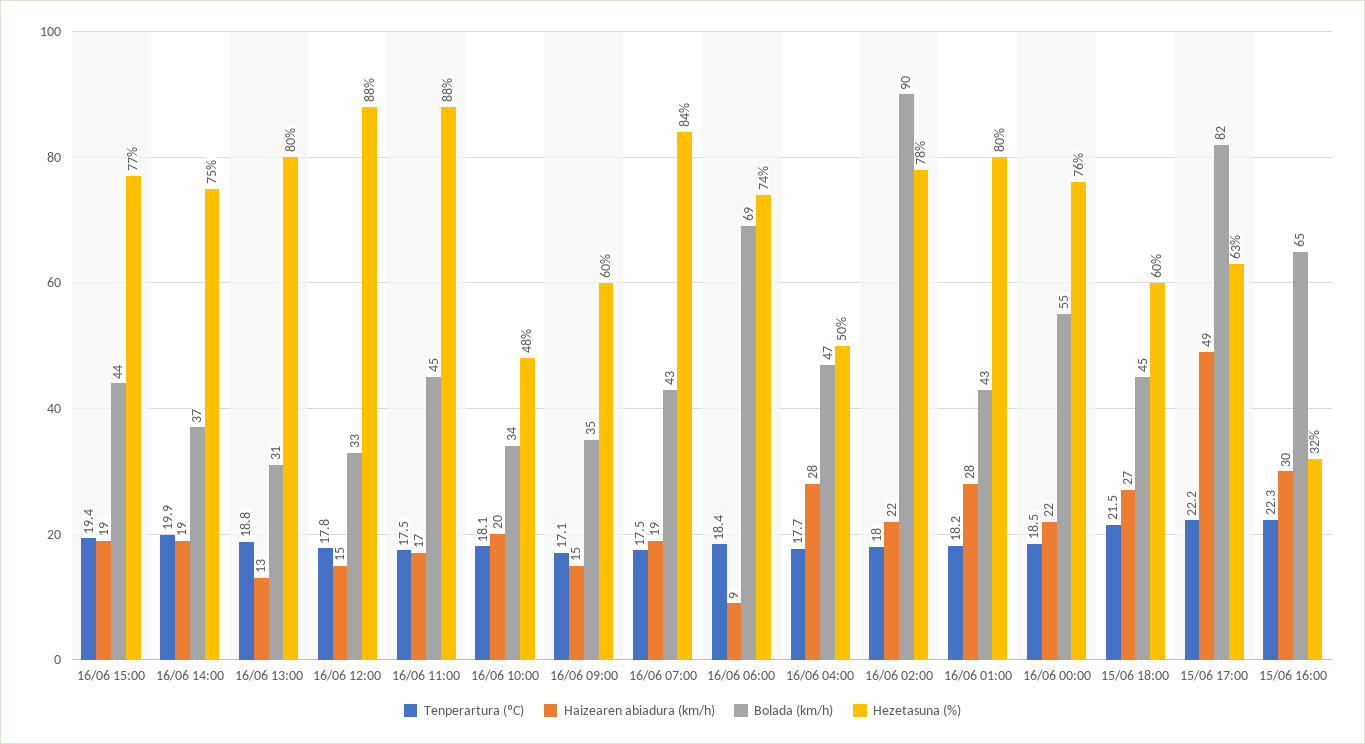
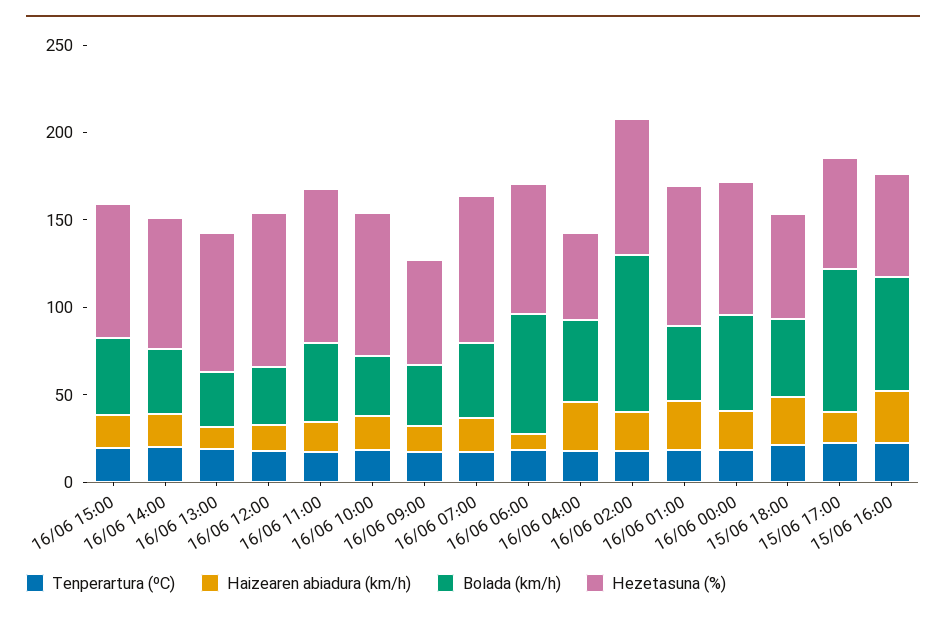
Hezetasuna (%), 16/06 10:00: 48 -> 80
Haizearen abiadura (km/h), 15/06 17:00: 49 -> 20
Hezetasuna (%), 15/06 16:00: 32 -> 60

